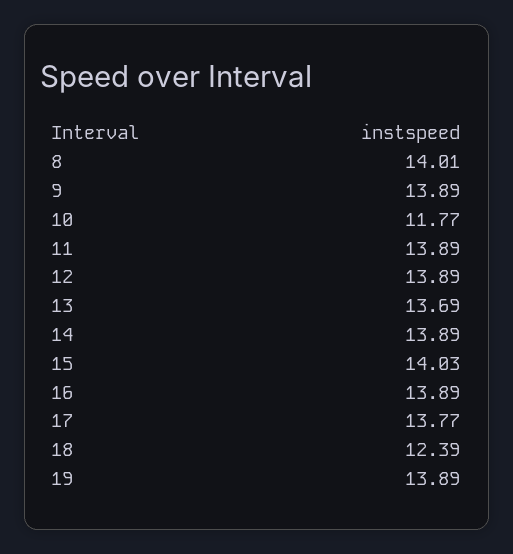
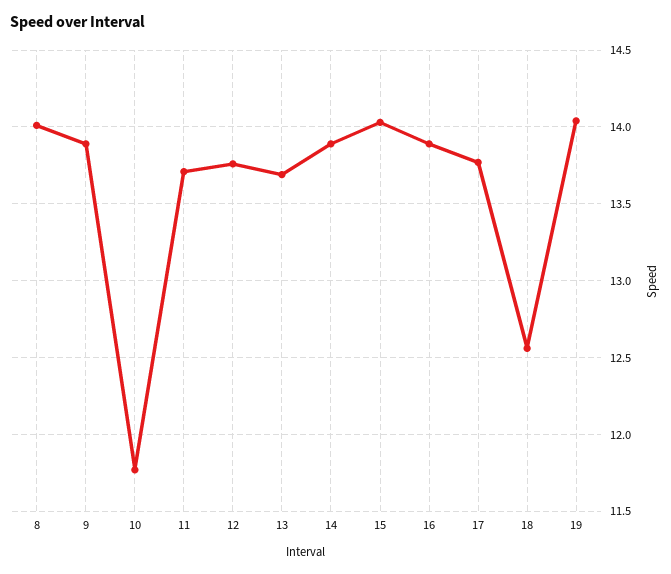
11: 13.89 -> 13.7
12: 13.89 -> 13.75
18: 12.39 -> 12.55
19: 13.89 -> 14.05

